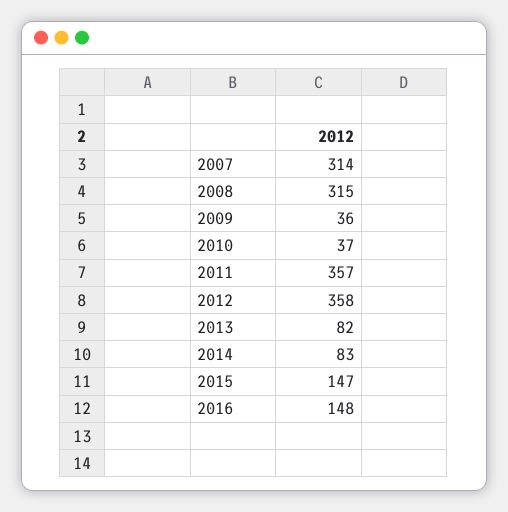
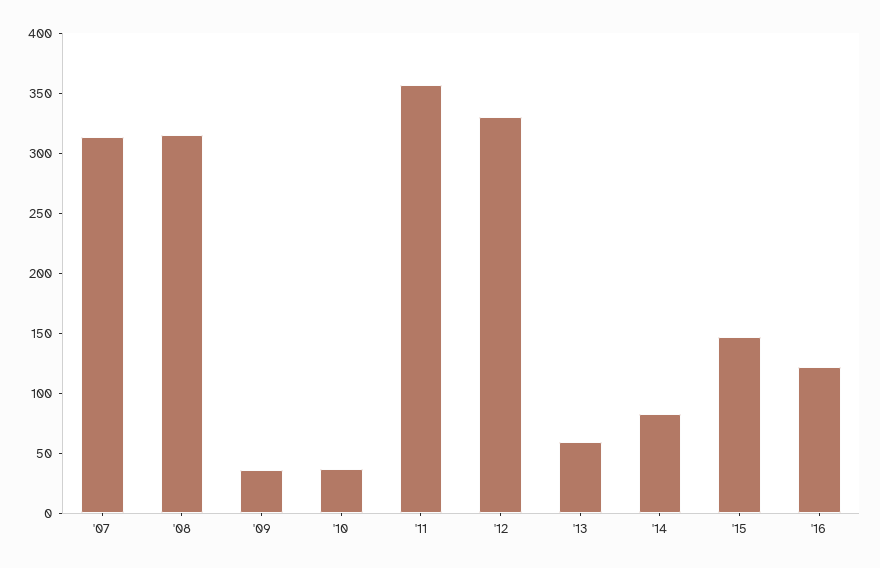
2012: 358 -> 330
2013: 82 -> 60
2016: 148 -> 120

